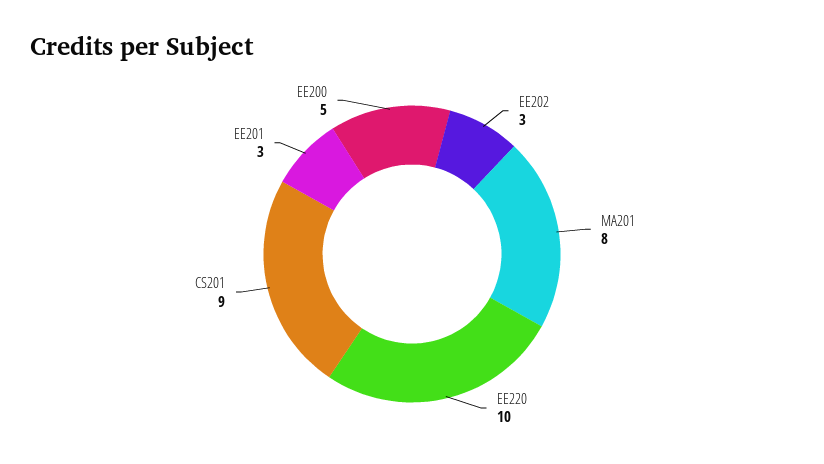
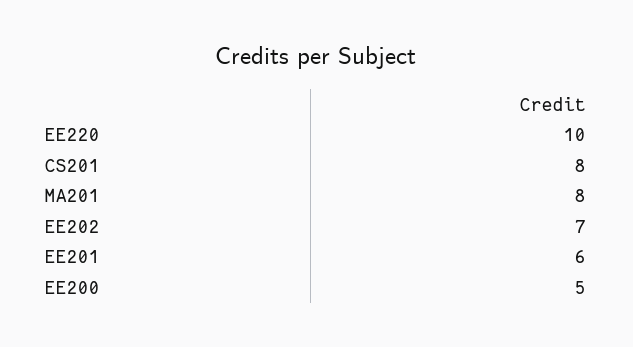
EE202: 3 -> 7
CS201: 9 -> 8
EE201: 3 -> 6

